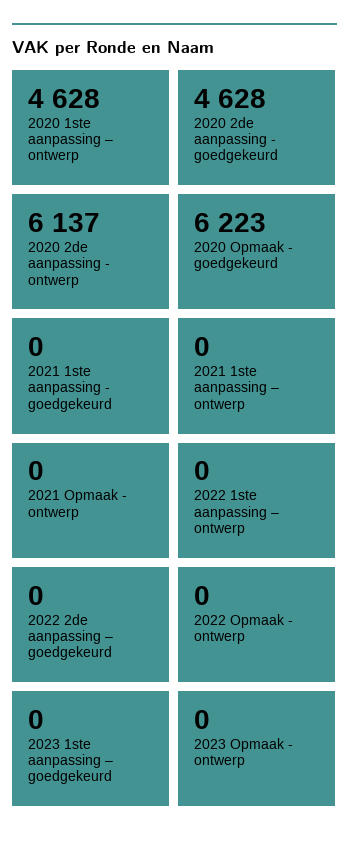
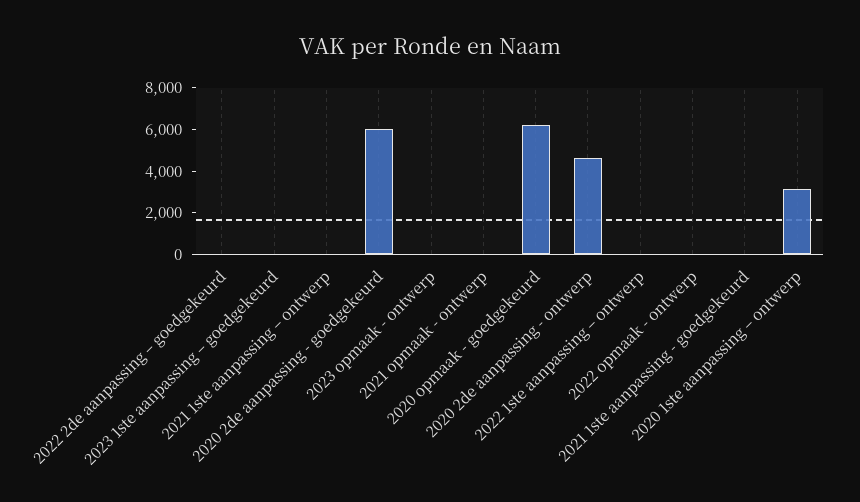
2020 1ste aanpassing – ontwerp: 4628 -> 3000
2020 2de aanpassing - goedgekeurd: 4628 -> 6000
2020 2de aanpassing - ontwerp: 6137 -> 4500

